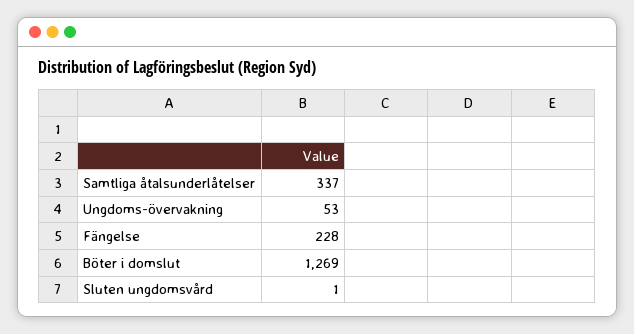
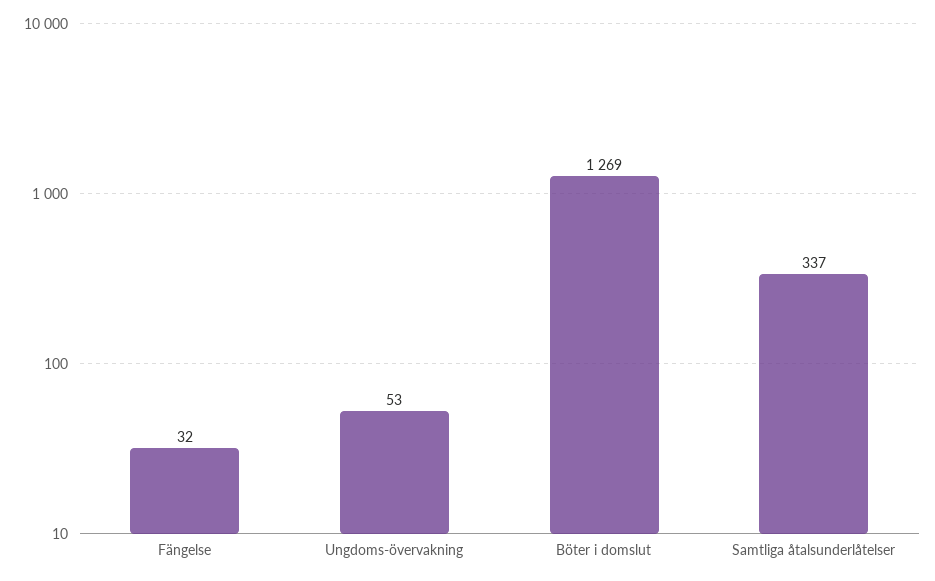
Fängelse: 228 -> 32
Sluten ungdomsvård: 1 -> none

